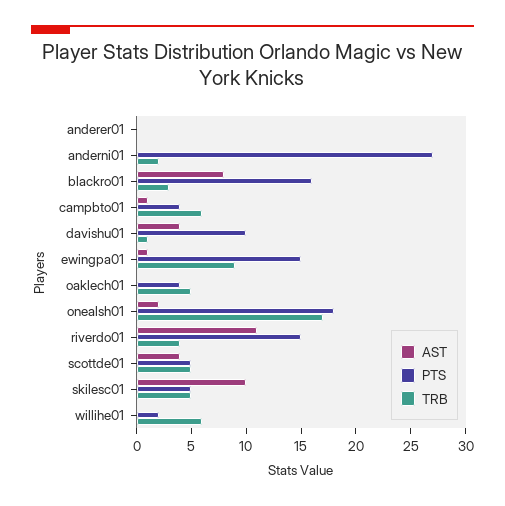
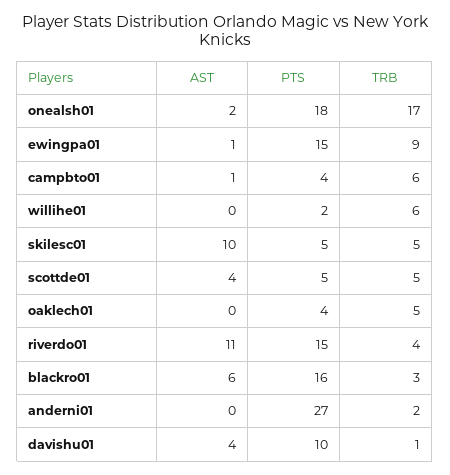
AST, anderer01: 0 -> none
PTS, anderer01: 0 -> none
TRB, anderer01: 0 -> none
AST, blackro01: 8 -> 6

